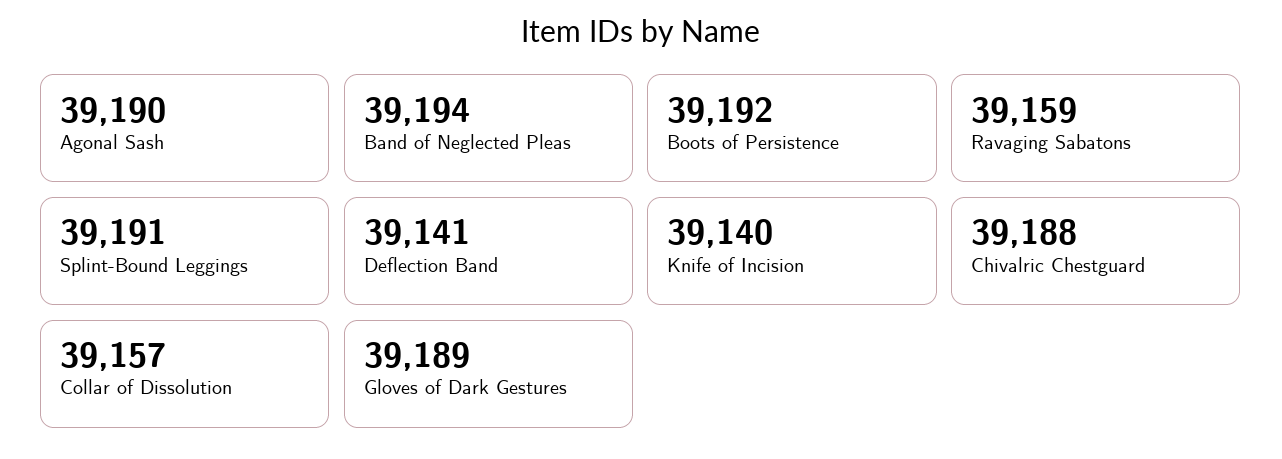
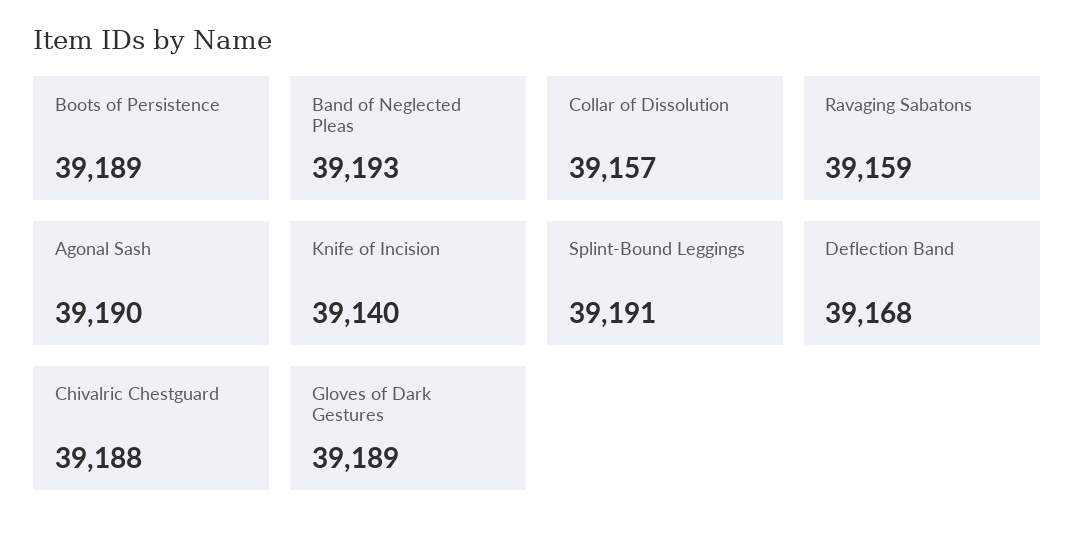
Band of Neglected Pleas: 39194 -> 39193
Boots of Persistence: 39192 -> 39189
Deflection Band: 39141 -> 39168

